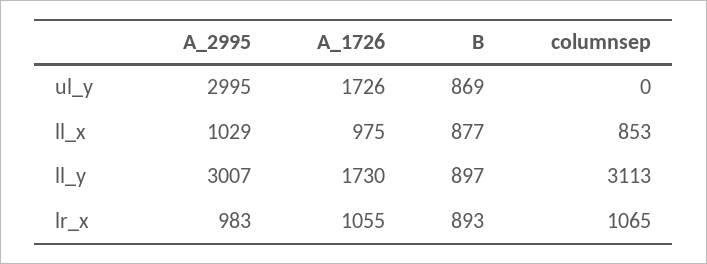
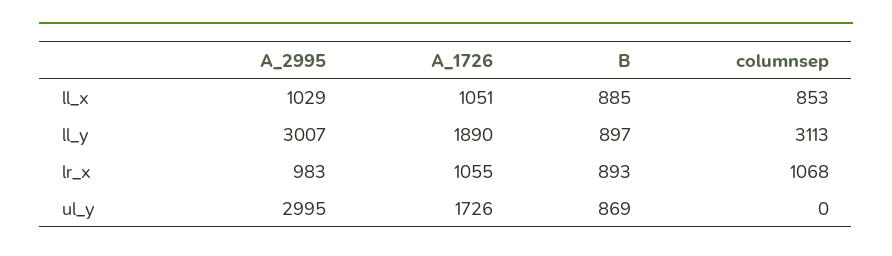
A_1726, ll_x: 975 -> 1051
B, ll_x: 877 -> 885
A_1726, ll_y: 1730 -> 1890
columnsep, lr_x: 1065 -> 1068

